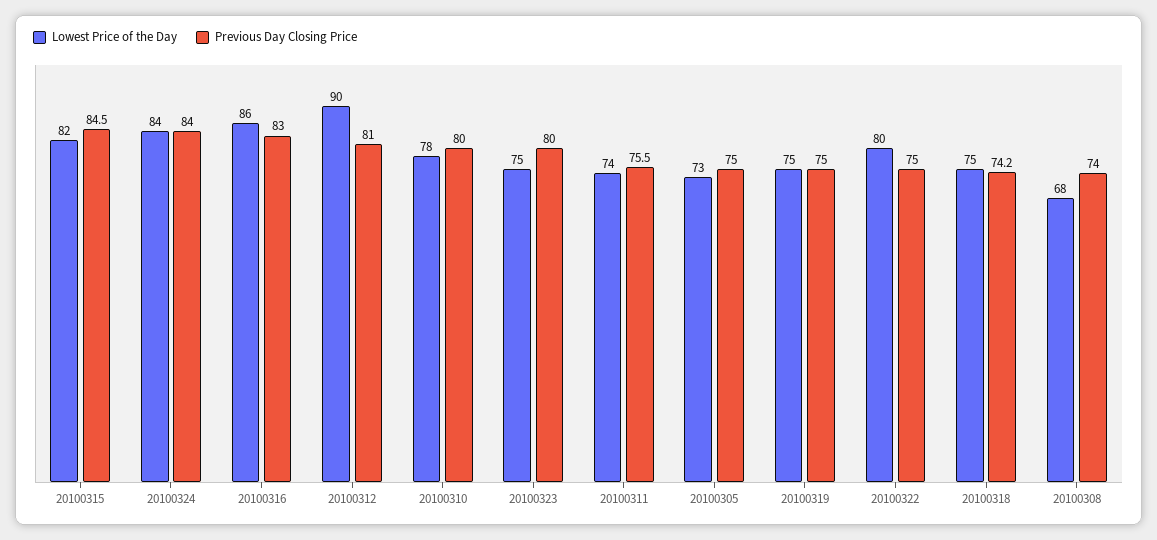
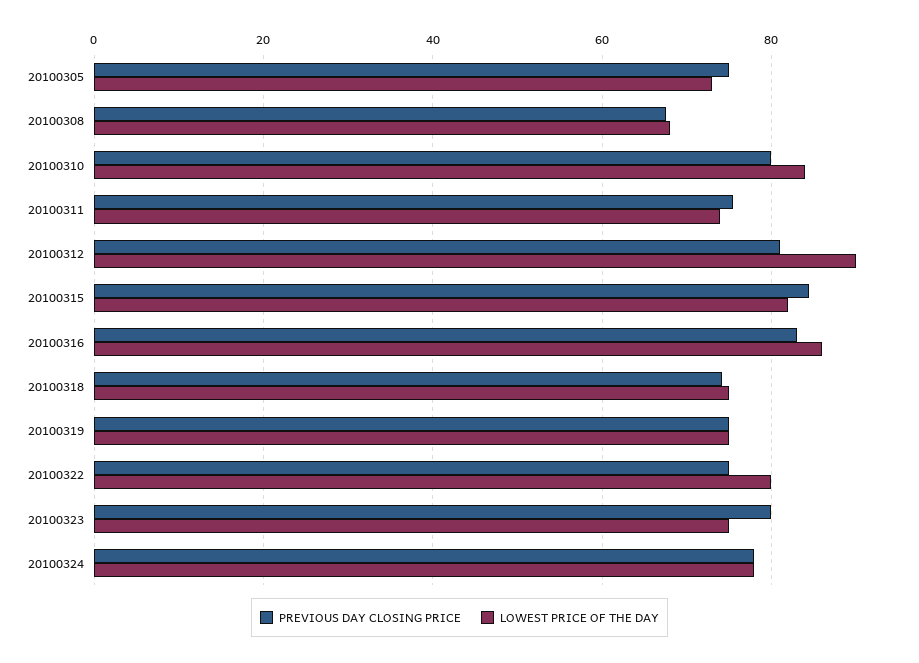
Lowest Price of the Day, 20100324: 84 -> 78
Previous Day Closing Price, 20100324: 84 -> 78
Lowest Price of the Day, 20100310: 78 -> 84
Previous Day Closing Price, 20100308: 74 -> 68

